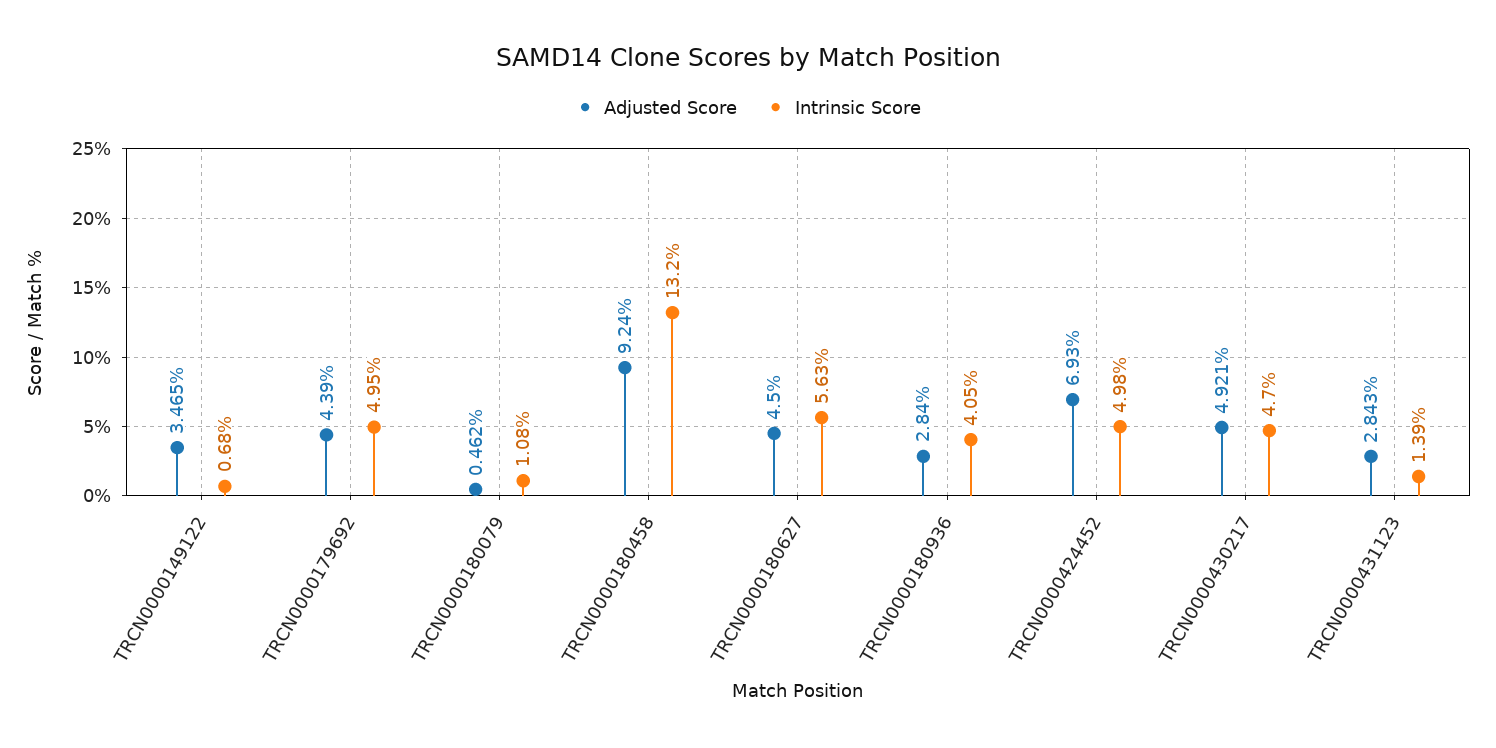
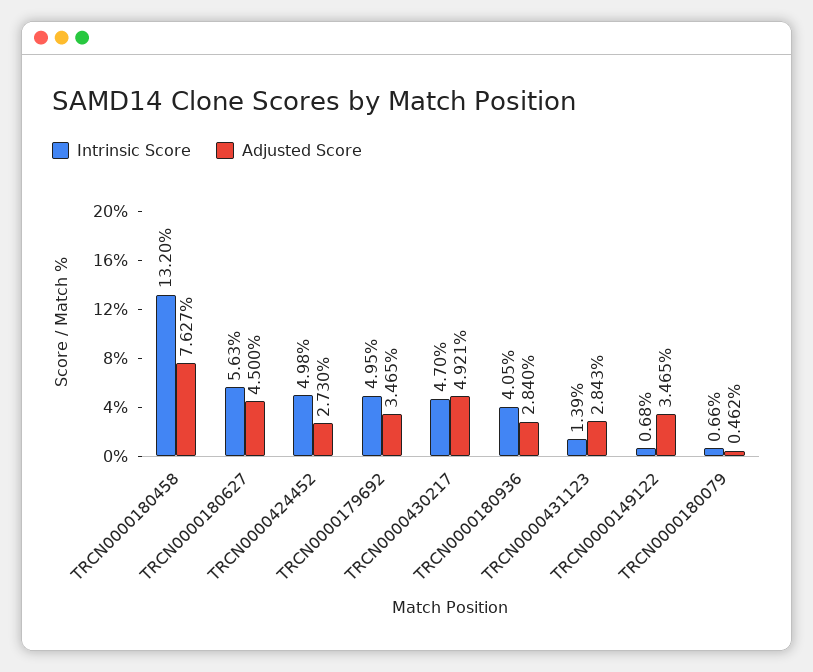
Adjusted Score, TRCN0000179692: 4.39 -> 3.465
Intrinsic Score, TRCN0000180079: 1.08 -> 0.66
Adjusted Score, TRCN0000180458: 9.24 -> 7.627
Adjusted Score, TRCN0000424452: 6.93 -> 2.73

